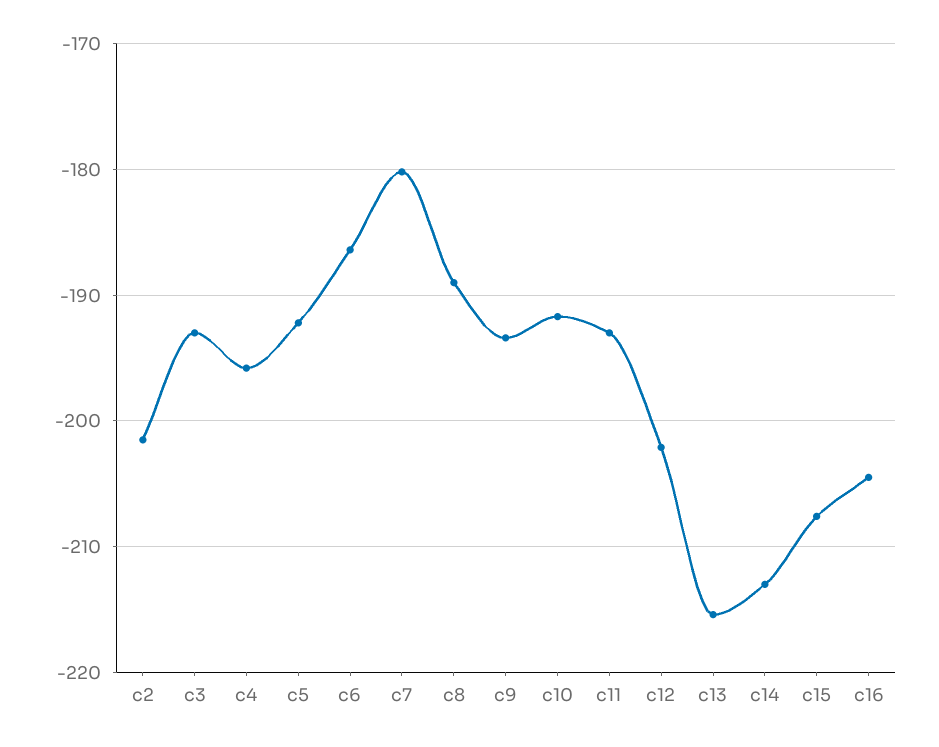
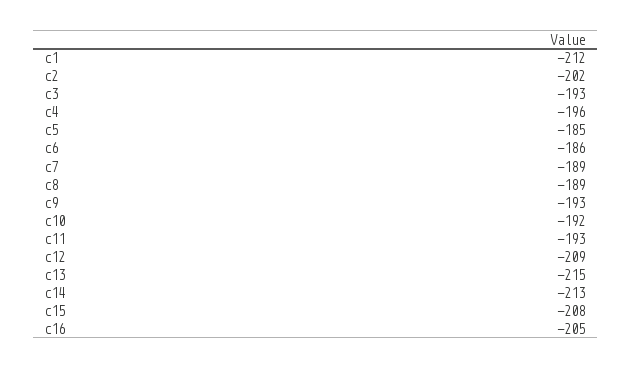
c5: -192 -> -185
c7: -180 -> -189
c12: -202 -> -209
c1: none -> -212

